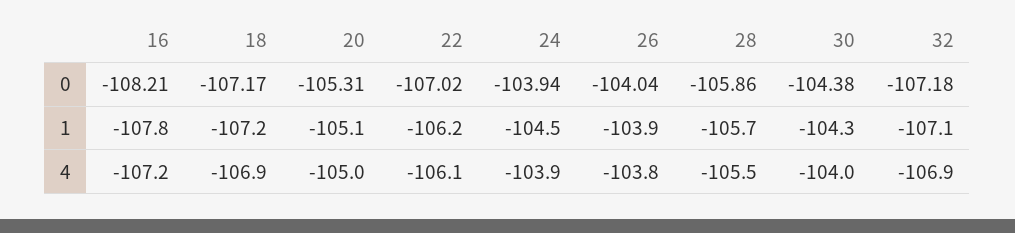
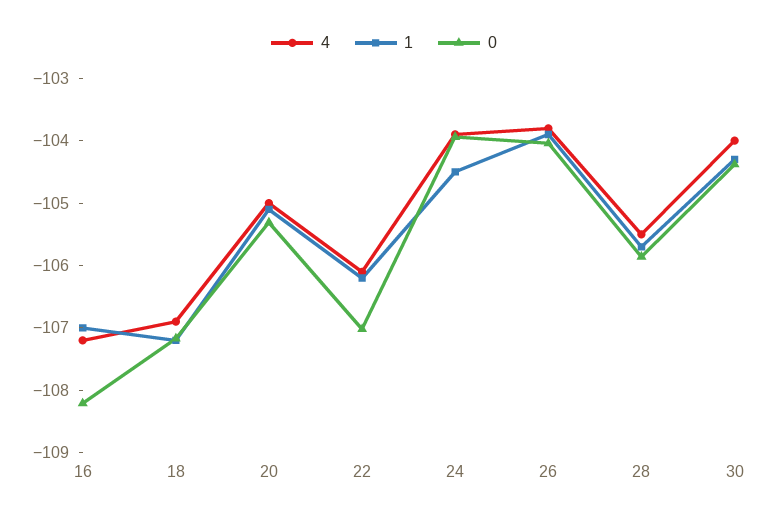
0, 32: -107.18 -> none
1, 16: -107.8 -> -107
1, 32: -107.1 -> none
4, 32: -106.9 -> none

